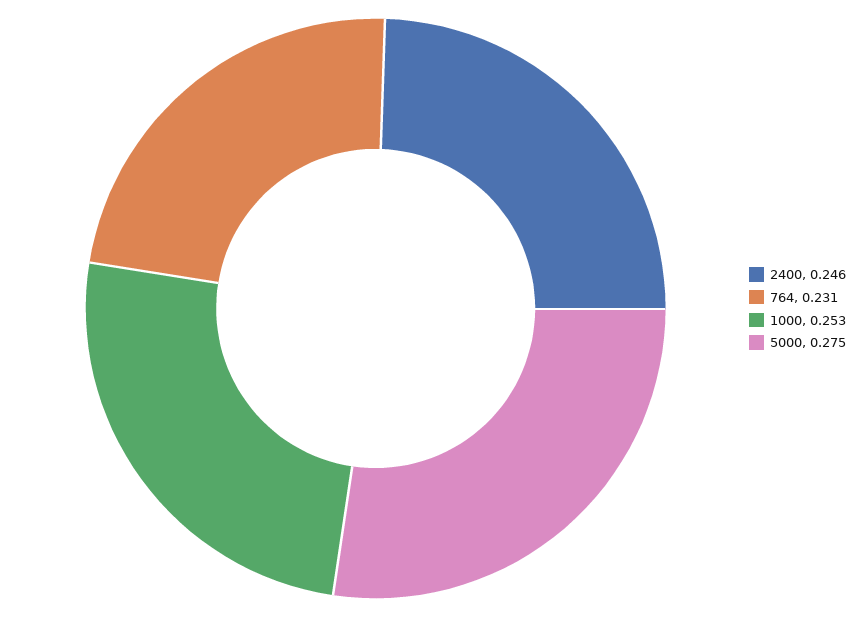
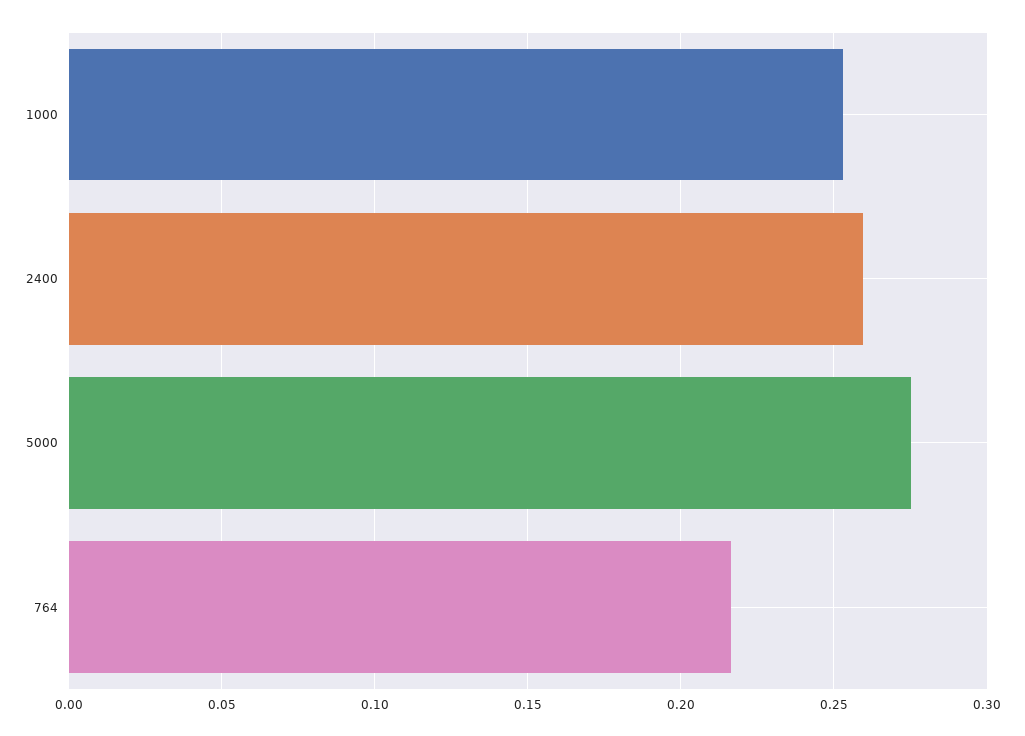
2400: 0.246 -> 0.26
764: 0.231 -> 0.215

